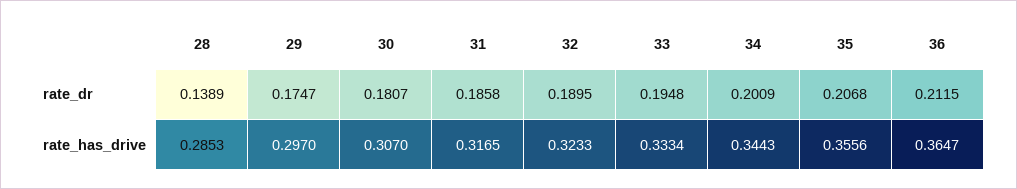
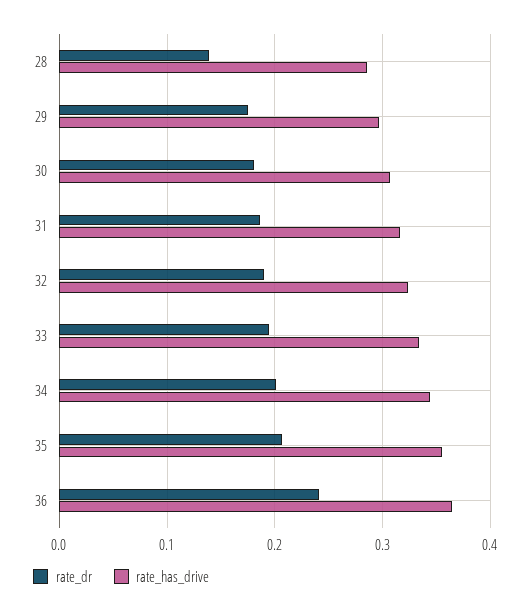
rate_dr, 36: 0.2115 -> 0.24

